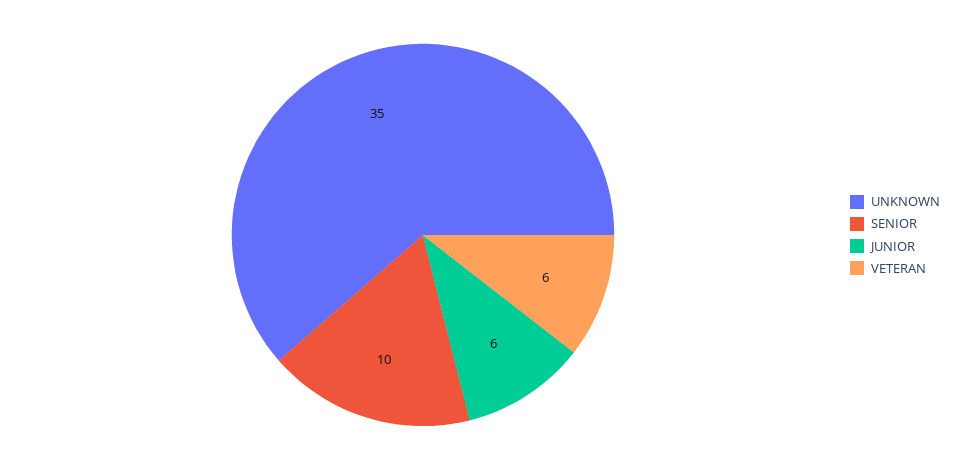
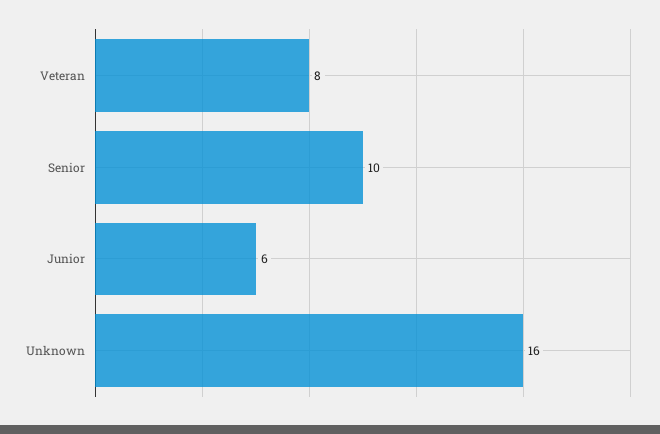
UNKNOWN: 35 -> 16
VETERAN: 6 -> 8

